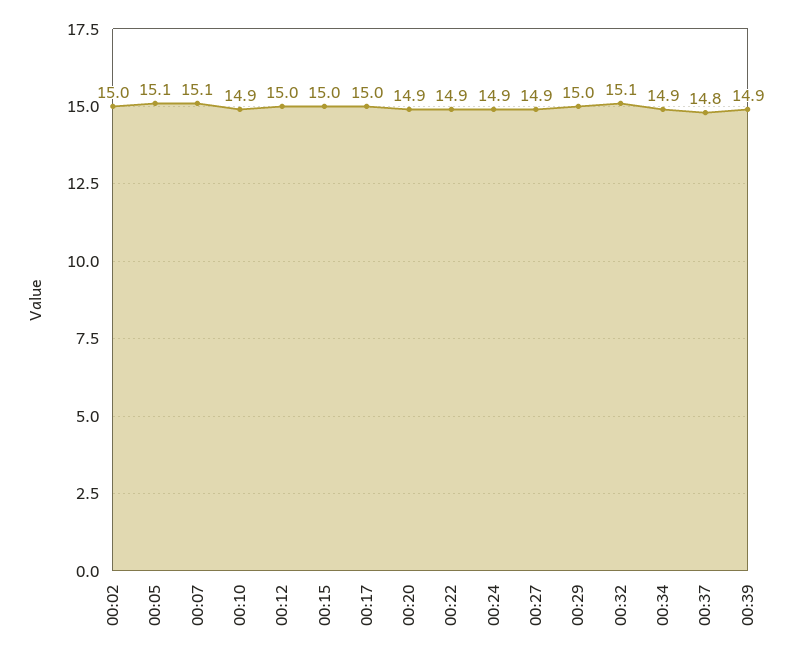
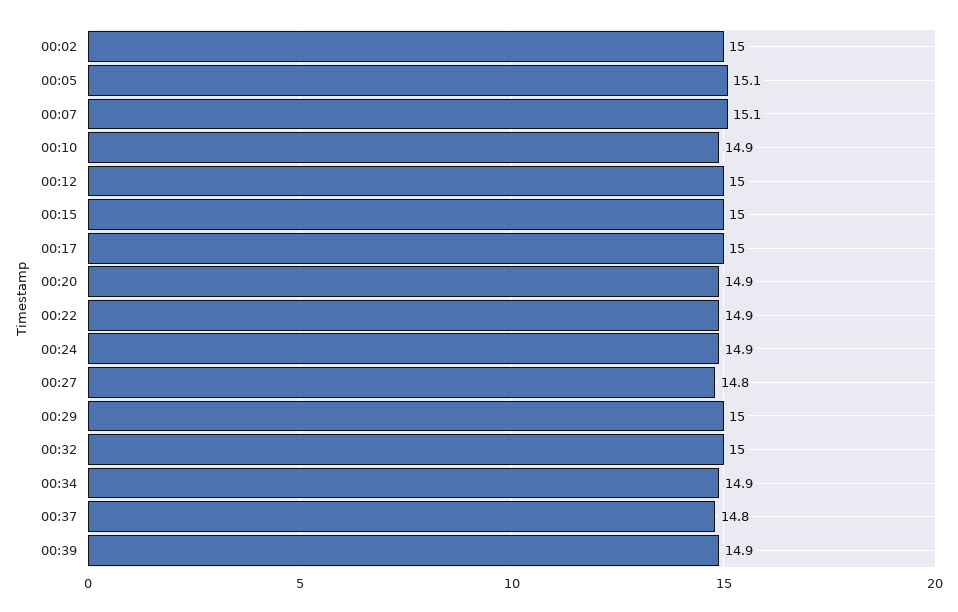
00:27: 14.9 -> 14.8
00:32: 15.1 -> 15

